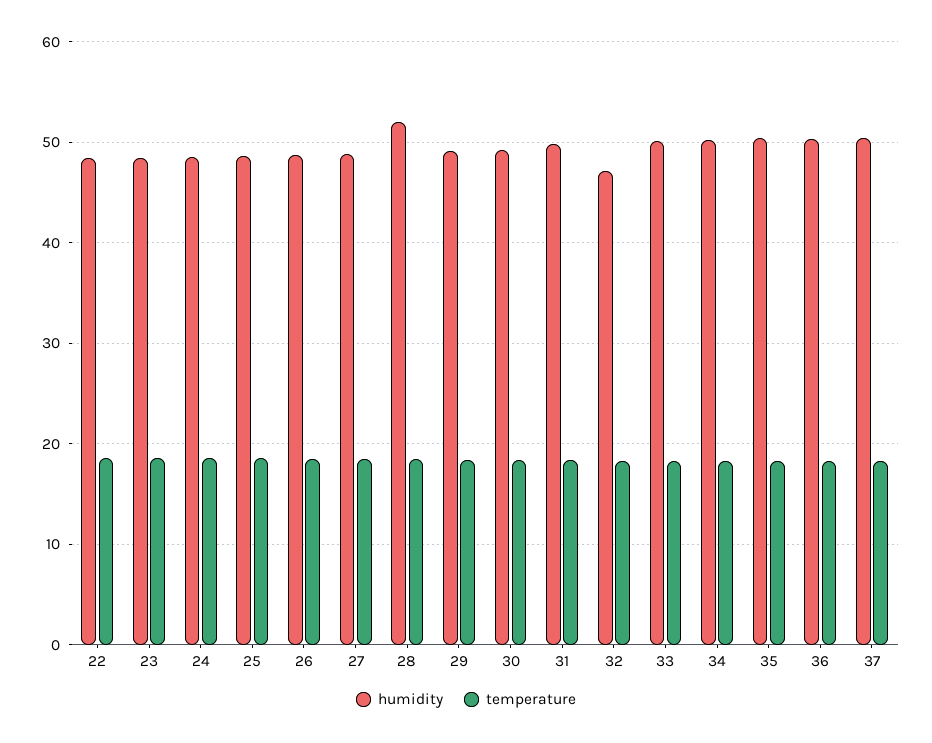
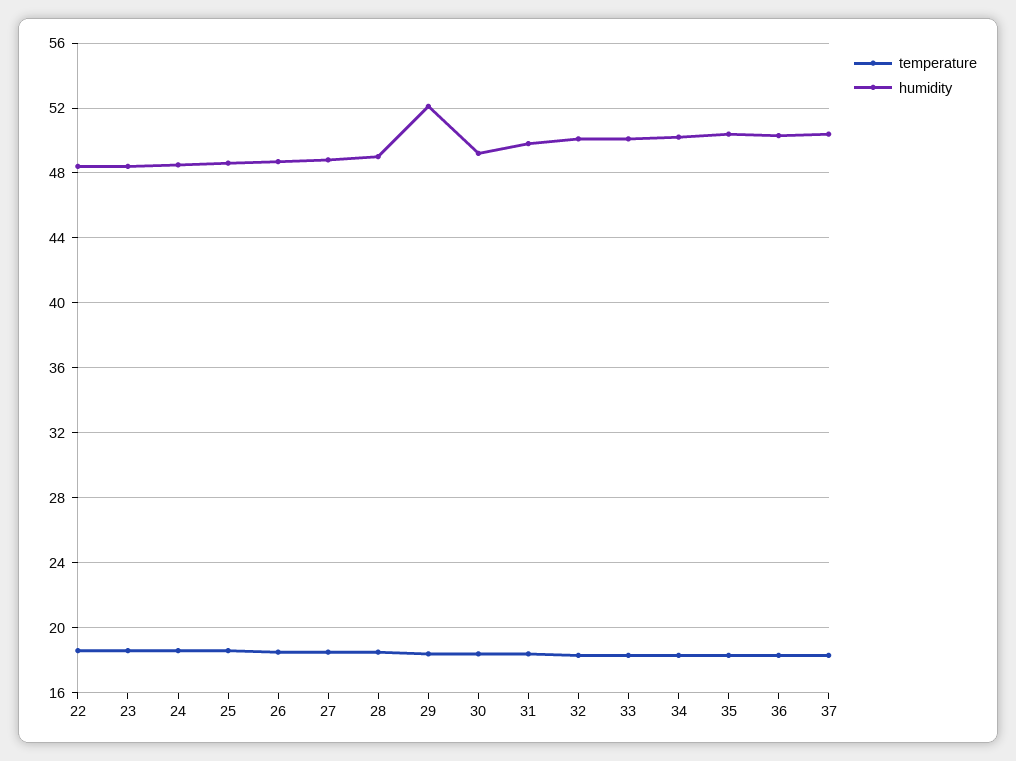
humidity, 28: 52 -> 49
humidity, 29: 49 -> 52
humidity, 32: 47 -> 50

